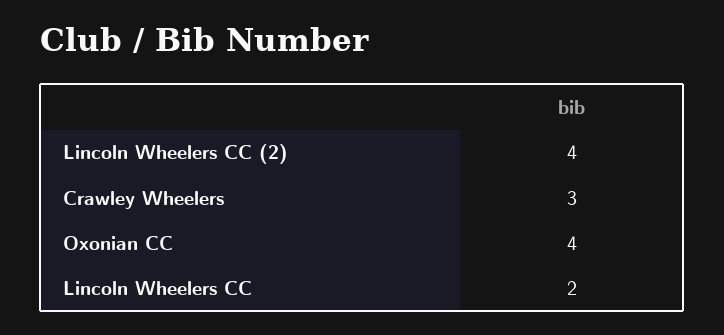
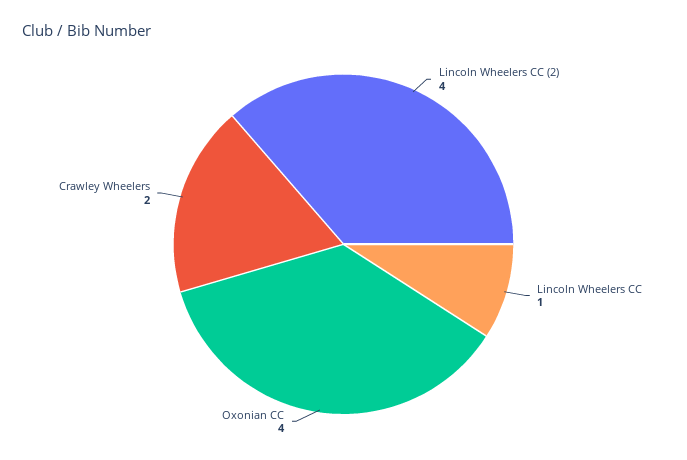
Crawley Wheelers: 3 -> 2
Lincoln Wheelers CC: 2 -> 1

